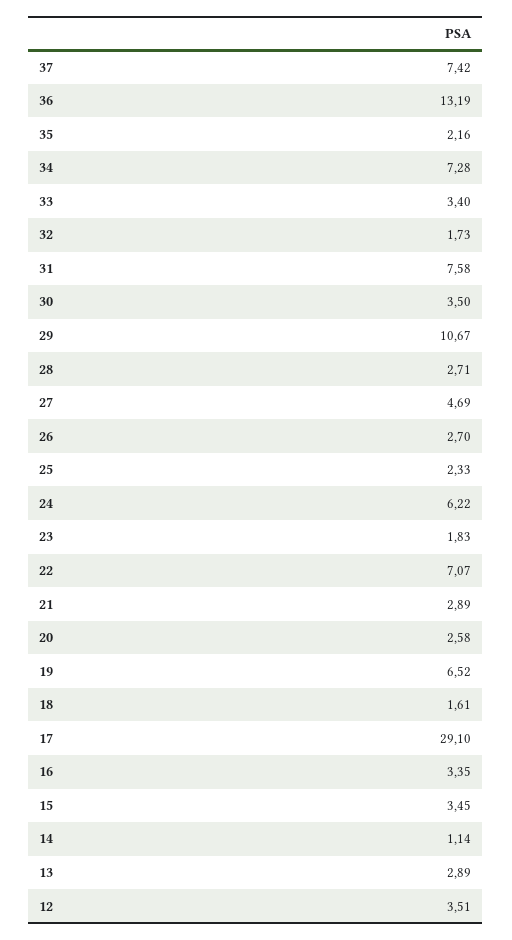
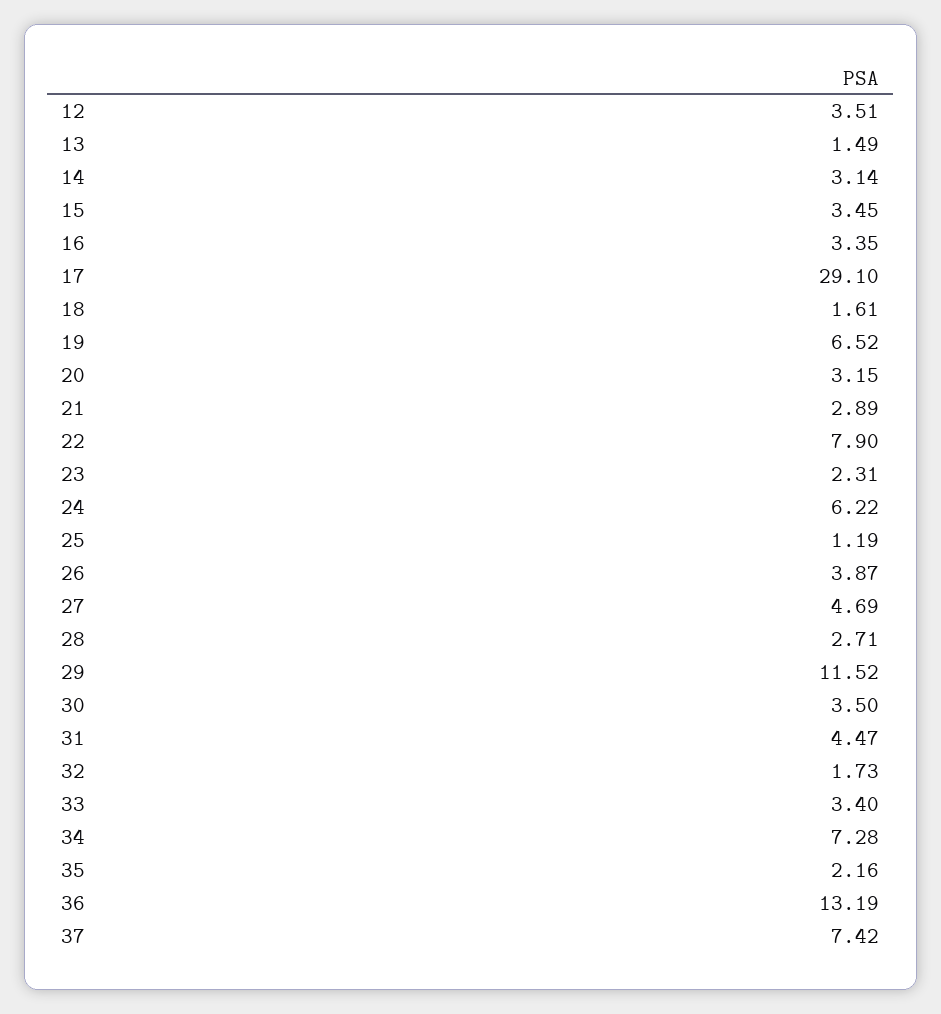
31: 7.58 -> 4.47
29: 10.67 -> 11.52
26: 2.7 -> 3.87
25: 2.33 -> 1.19
23: 1.83 -> 2.31
22: 7.07 -> 7.9
20: 2.58 -> 3.15
14: 1.14 -> 3.14
13: 2.89 -> 1.49

